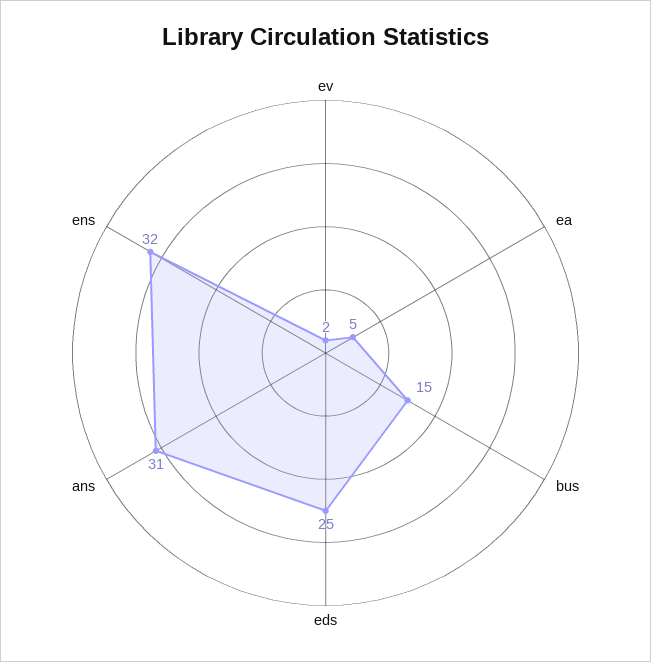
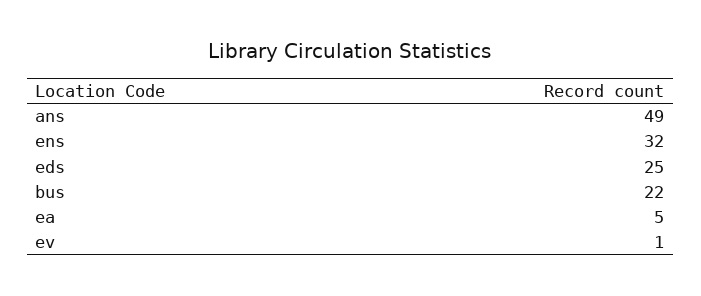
ev: 2 -> 1
bus: 15 -> 22
ans: 31 -> 49

